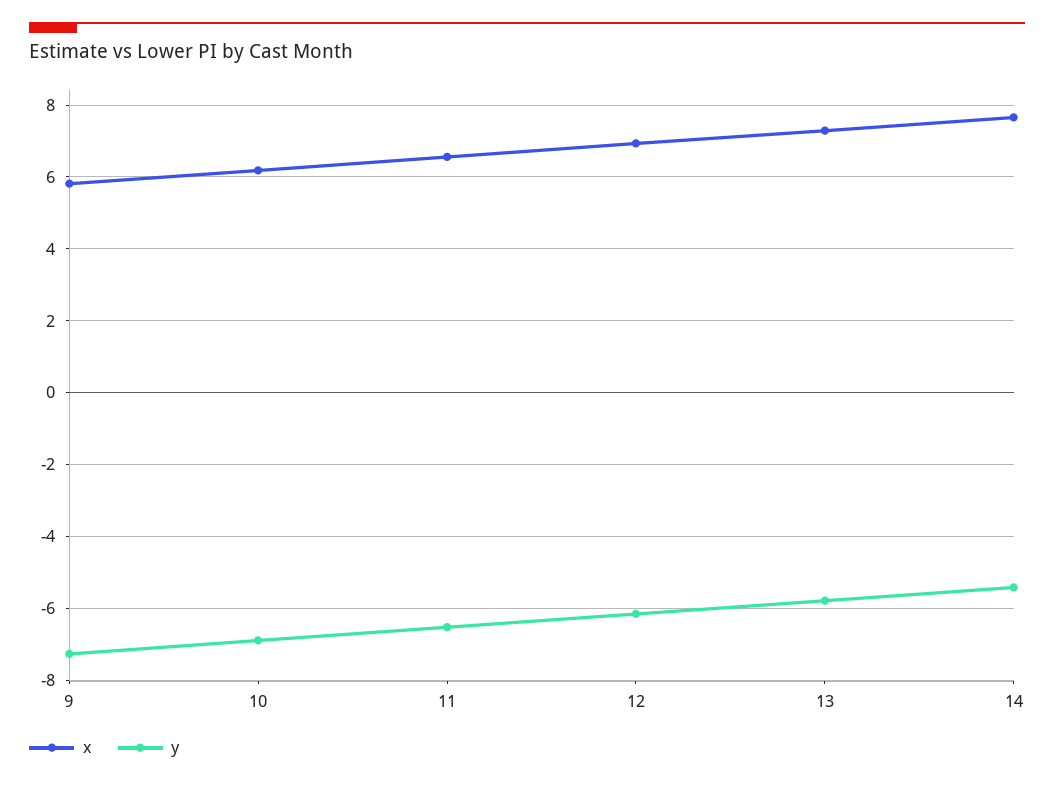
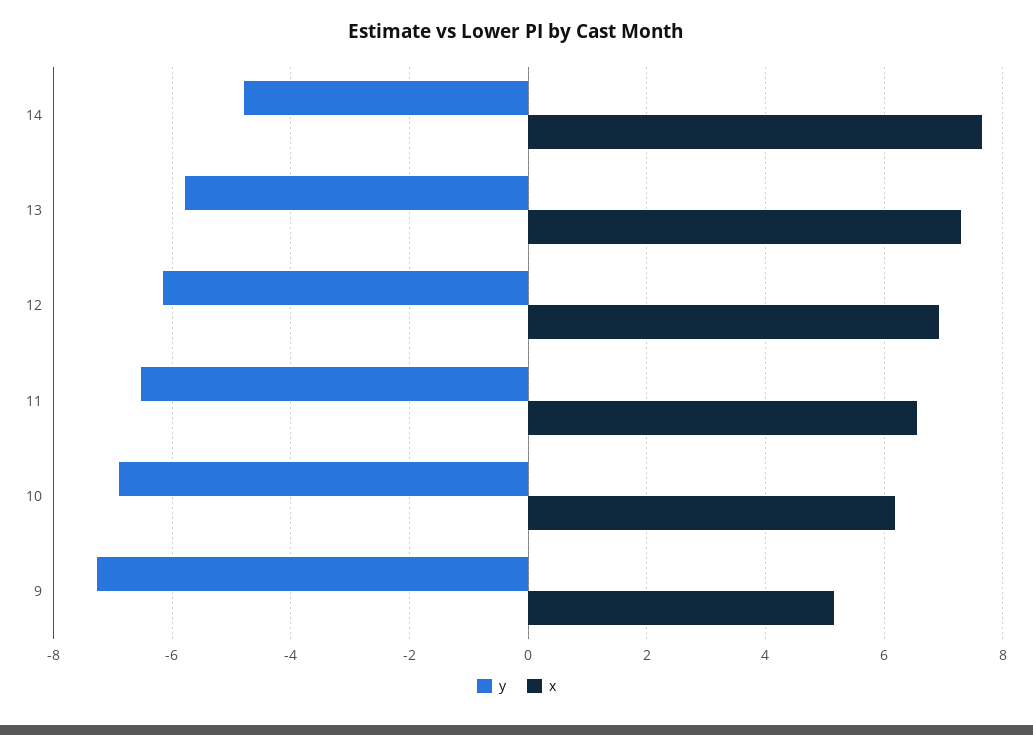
x, 9: 5.8 -> 5.2
y, 14: -5.4 -> -4.8

